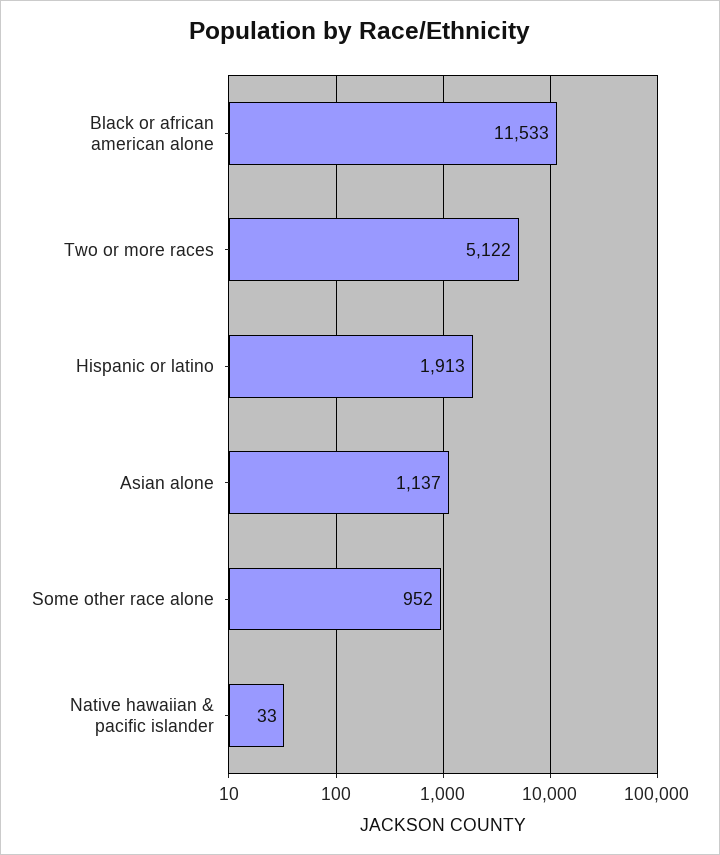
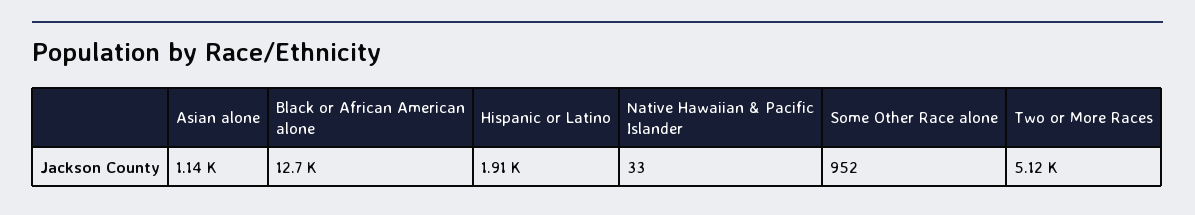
Black or african american alone: 11533 -> 12700

